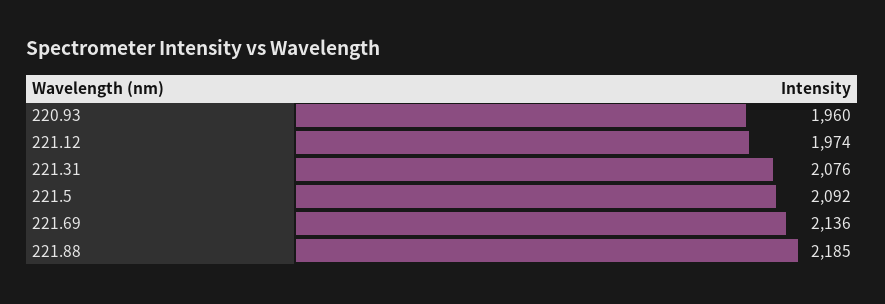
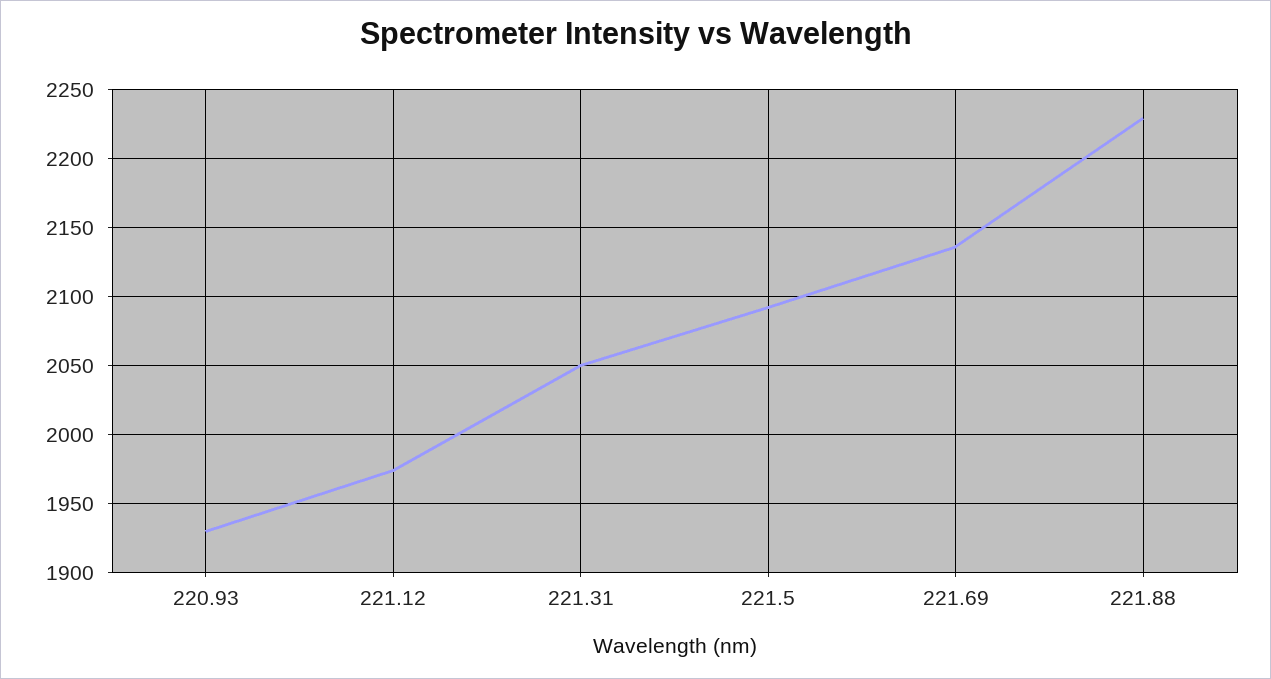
220.93: 1960 -> 1930
221.31: 2076 -> 2050
221.88: 2185 -> 2230

